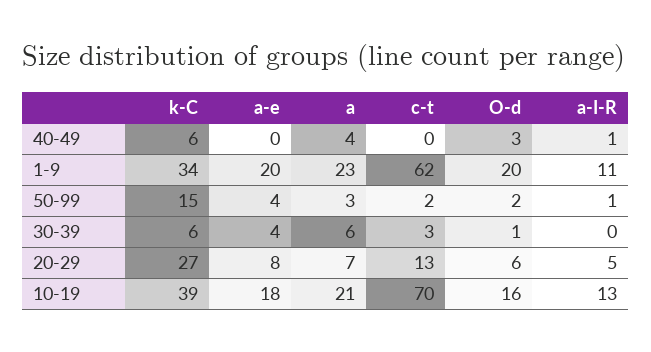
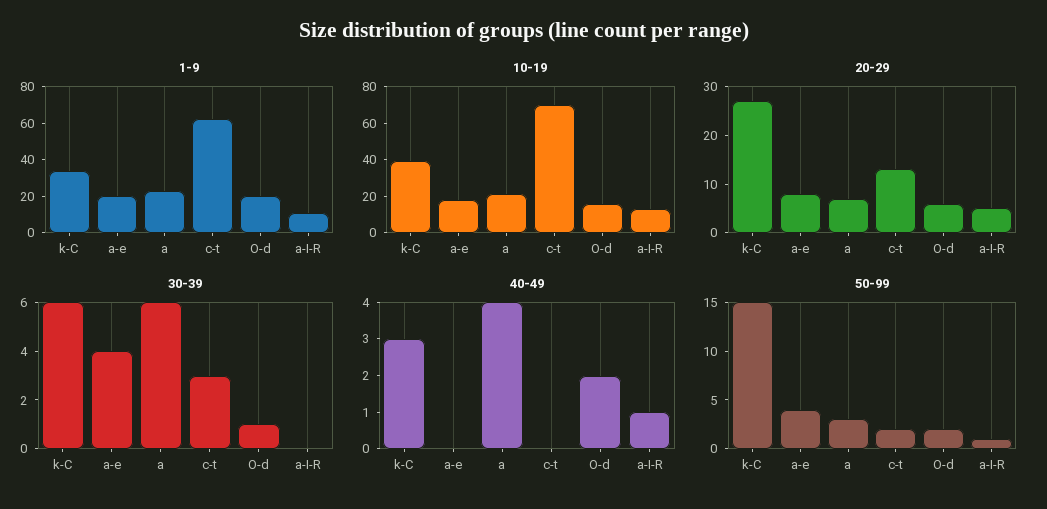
40-49, k-C: 6 -> 3
40-49, O-d: 3 -> 2

